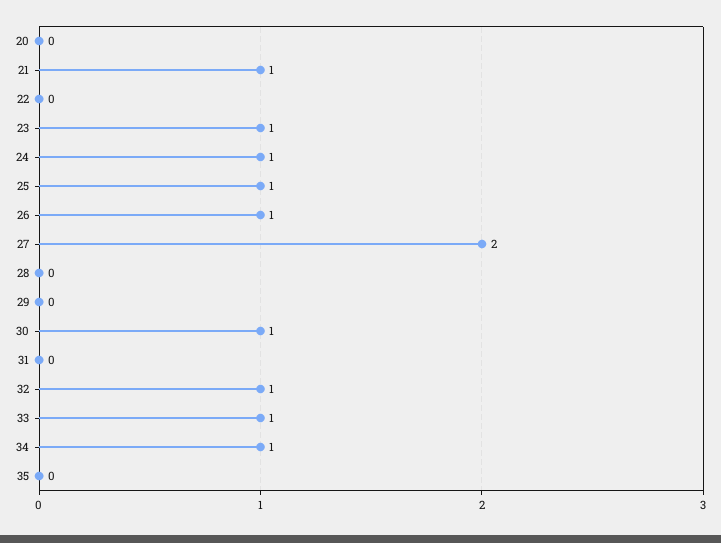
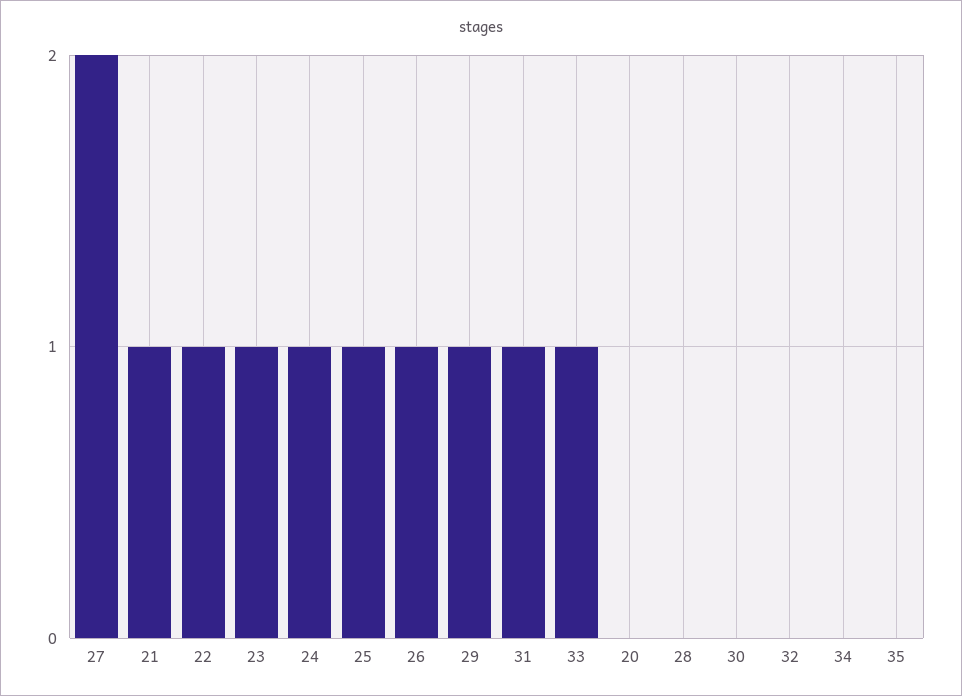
22: 0 -> 1
29: 0 -> 1
30: 1 -> 0
31: 0 -> 1
32: 1 -> 0
34: 1 -> 0

